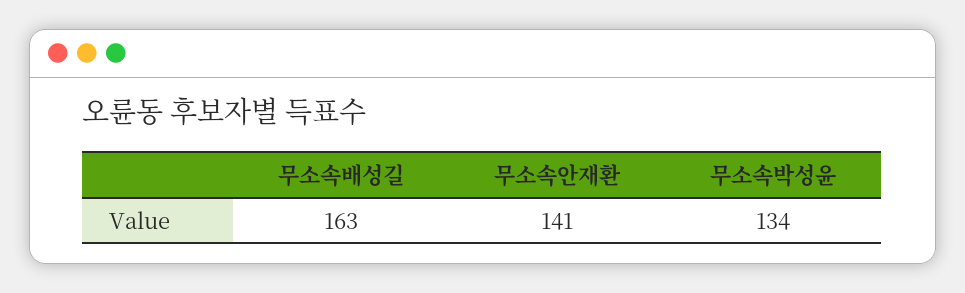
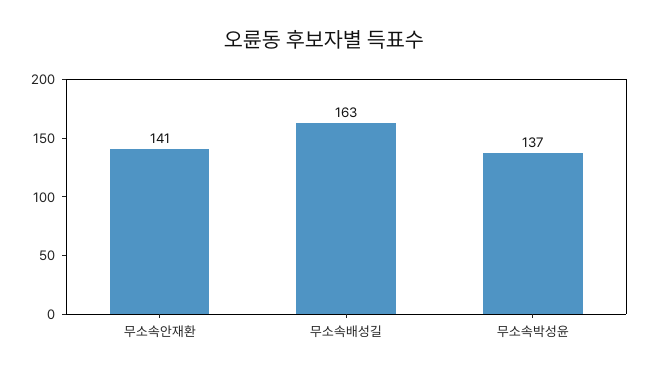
무소속박성윤: 134 -> 137

